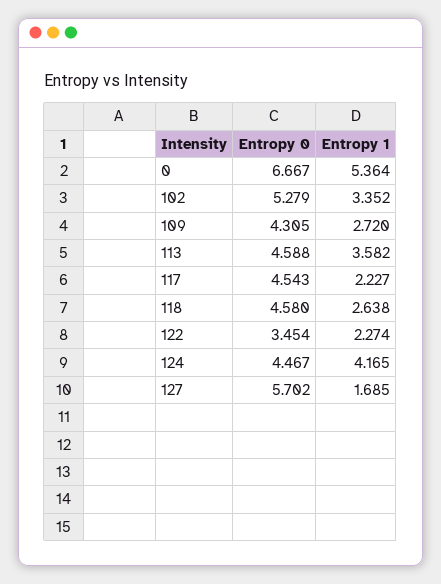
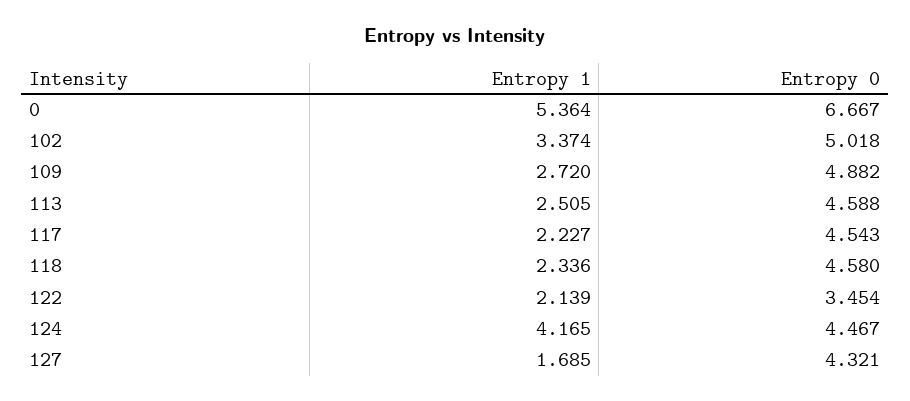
Entropy 0, 102: 5.279 -> 5.018
Entropy 1, 102: 3.352 -> 3.374
Entropy 0, 109: 4.305 -> 4.882
Entropy 1, 113: 3.582 -> 2.505
Entropy 1, 118: 2.638 -> 2.336
Entropy 1, 122: 2.274 -> 2.139
Entropy 0, 127: 5.702 -> 4.321

